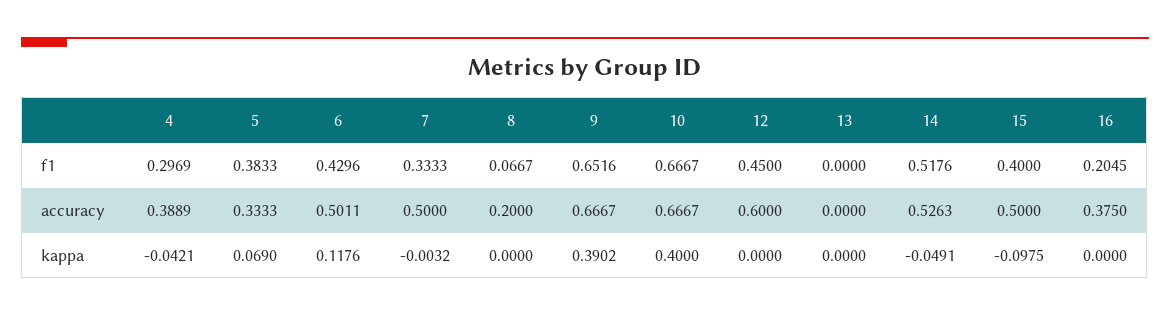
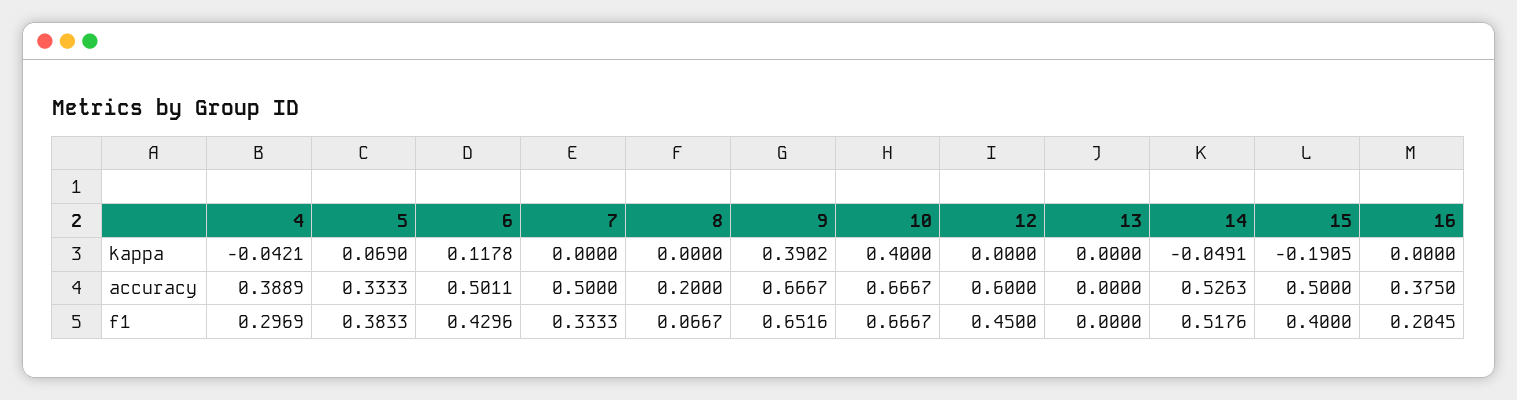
6, kappa: 0.1176 -> 0.1178
7, kappa: -0.0032 -> 0
15, kappa: -0.0975 -> -0.1905

